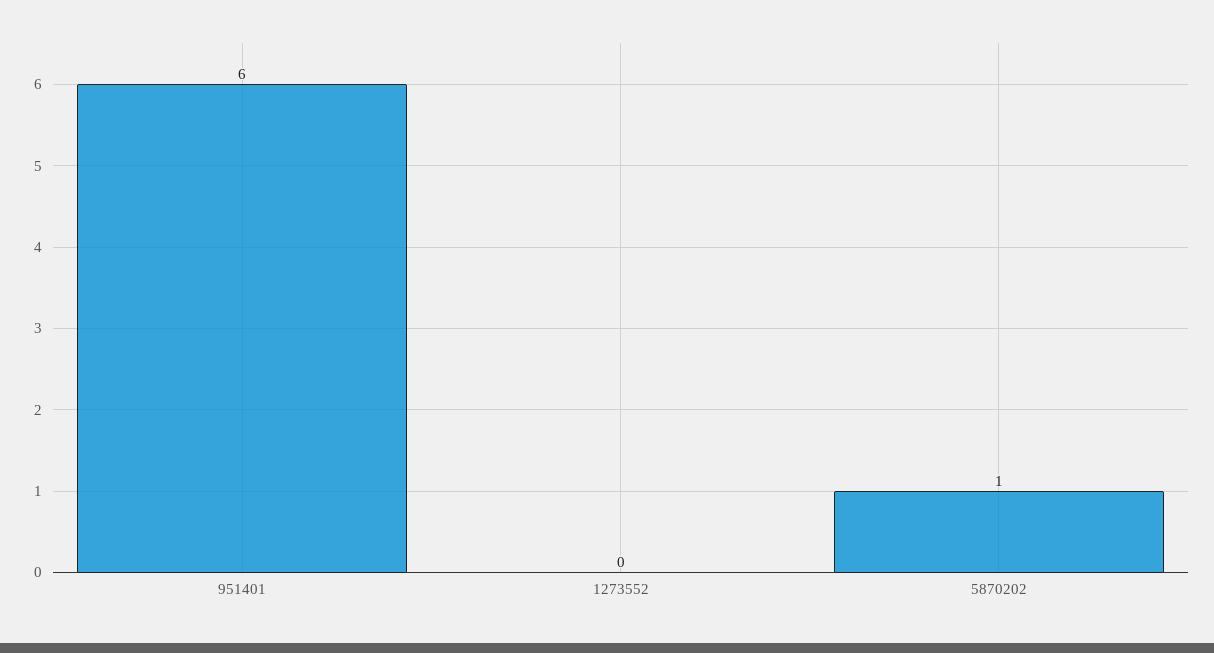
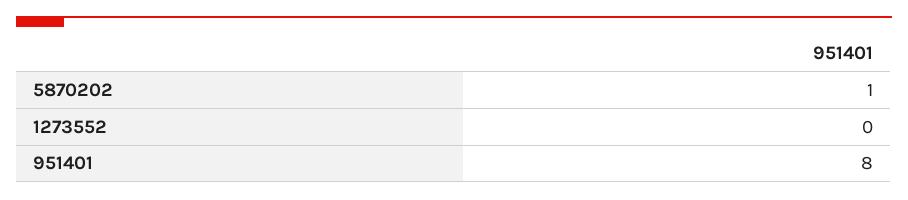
951401: 6 -> 8

